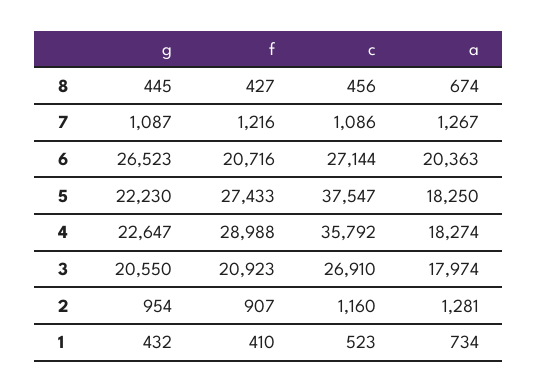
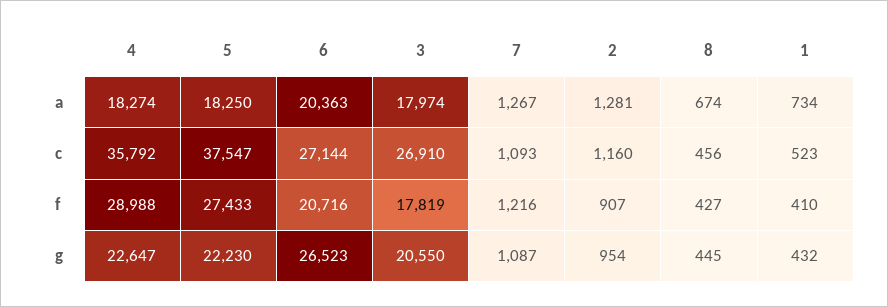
c, 7: 1086 -> 1093
f, 3: 20923 -> 17819

